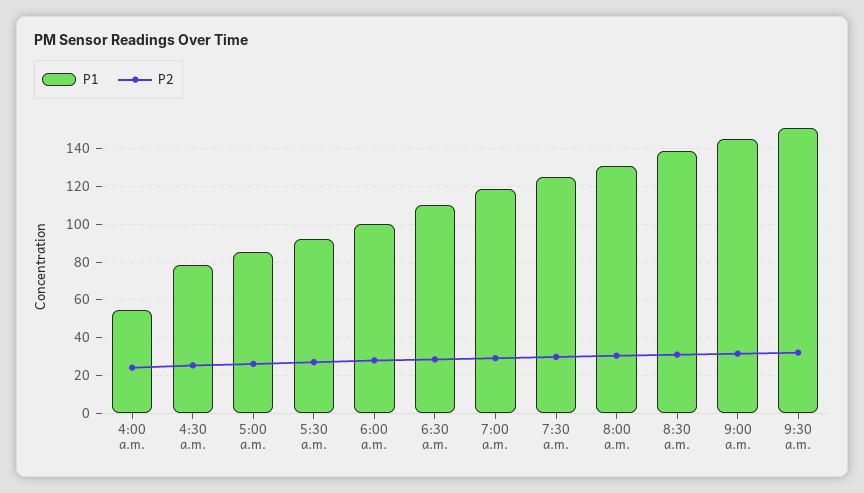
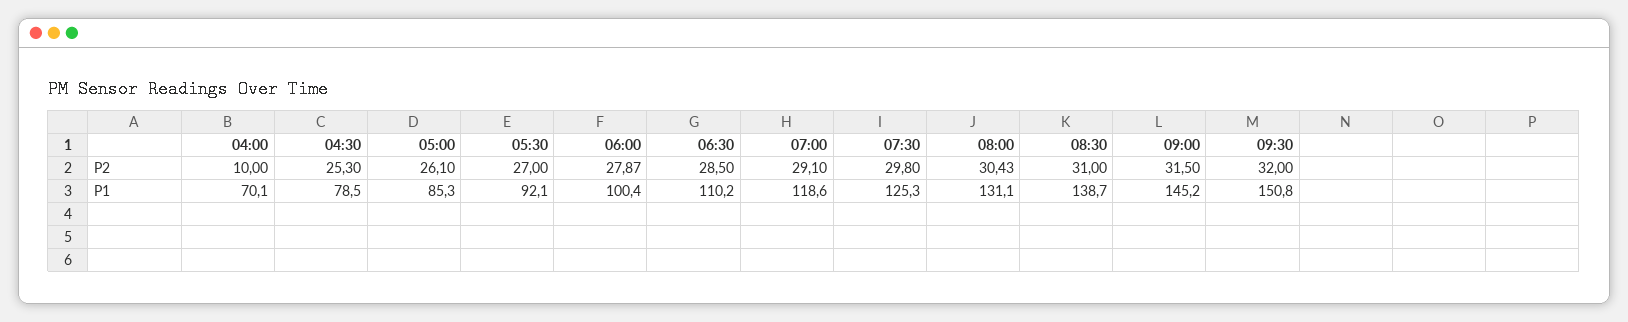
P1, 4:00 a.m.: 55 -> 70.1
P2, 4:00 a.m.: 25 -> 10

